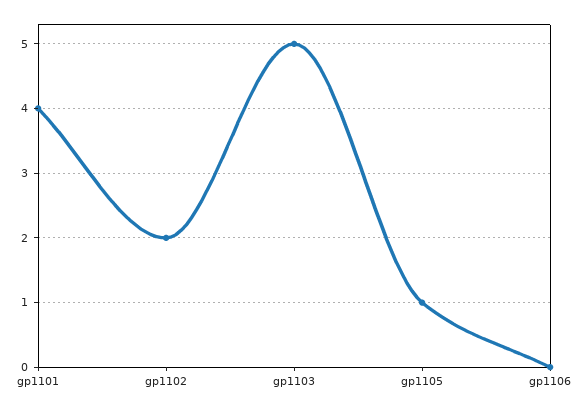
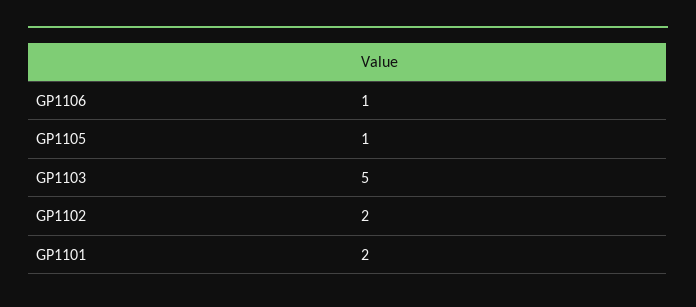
gp1101: 4 -> 2
gp1106: 0 -> 1

